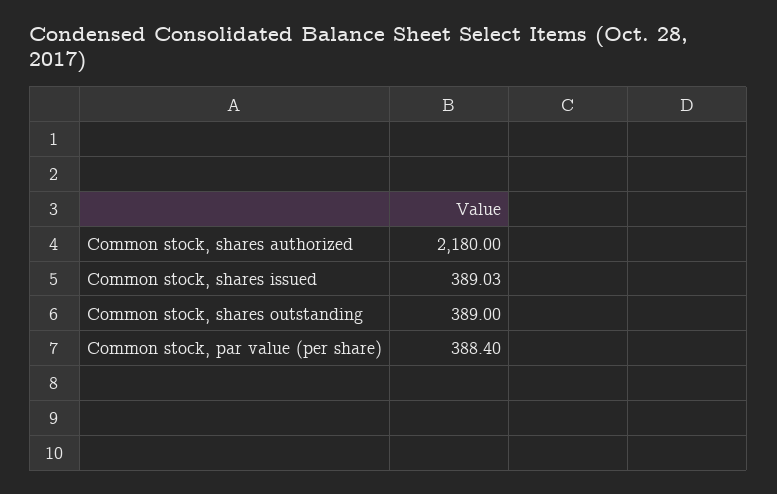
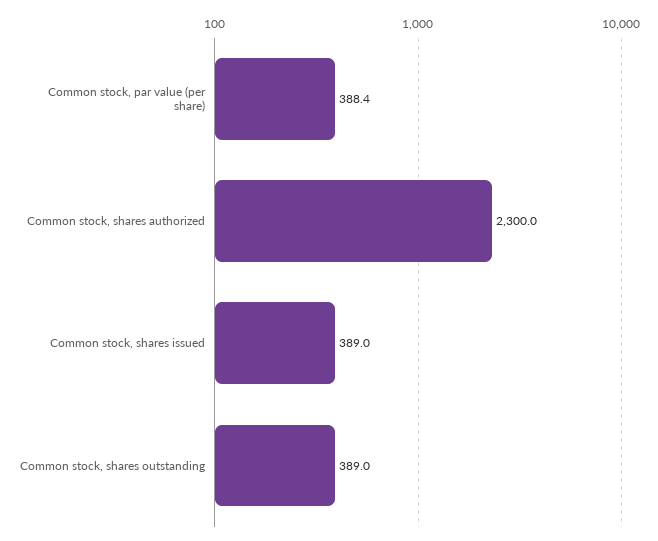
Common stock, shares authorized: 2180 -> 2300
Common stock, shares issued: 389.03 -> 389

